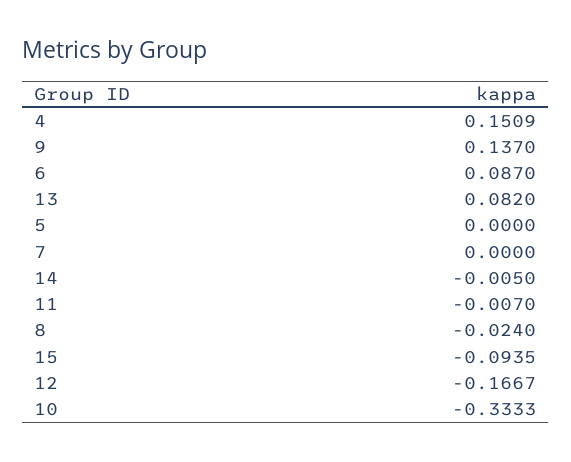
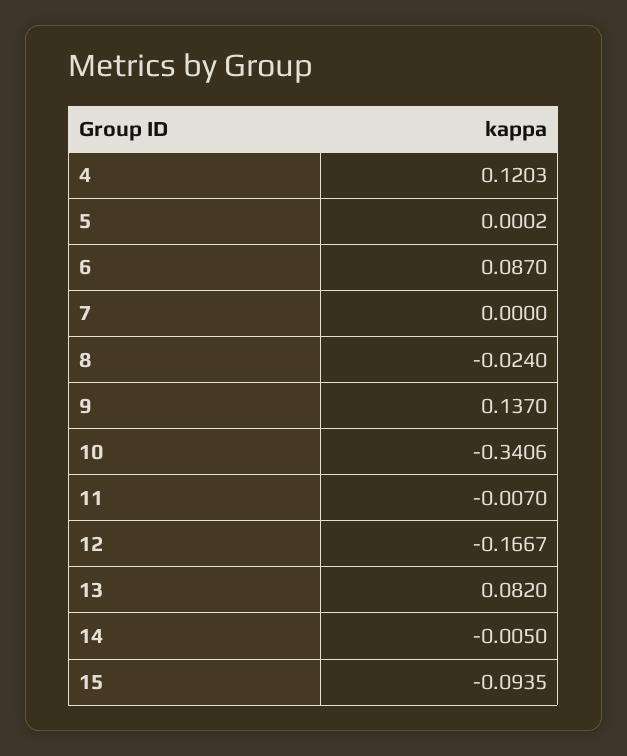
4: 0.1509 -> 0.1203
5: 0 -> 0.0002
10: -0.3333 -> -0.3406

